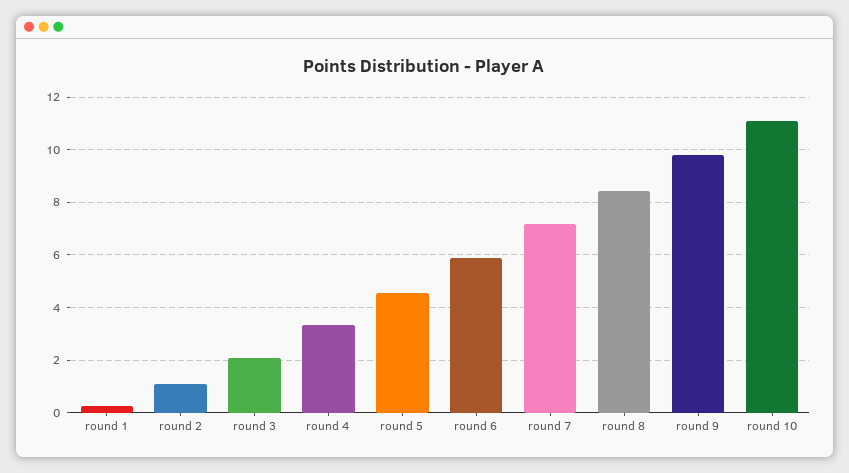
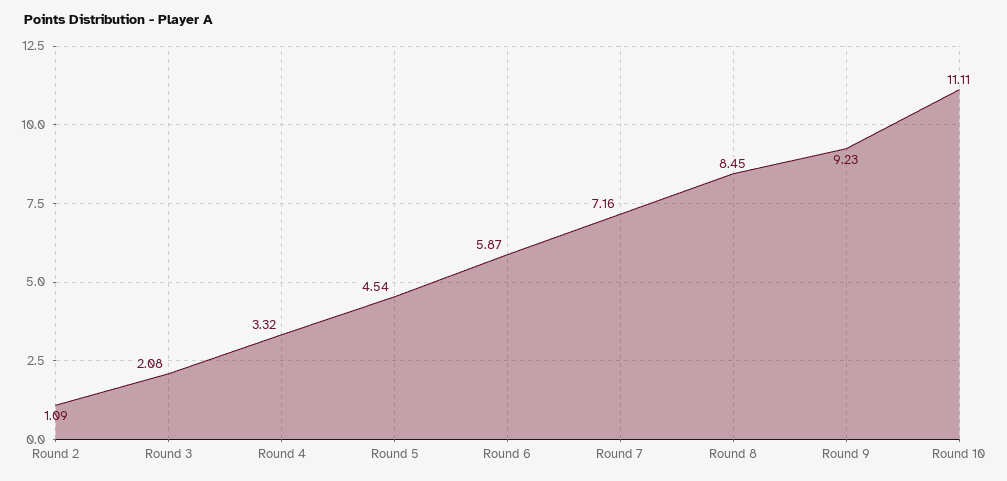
round 1: 0.25 -> none
round 9: 9.75 -> 9.23

